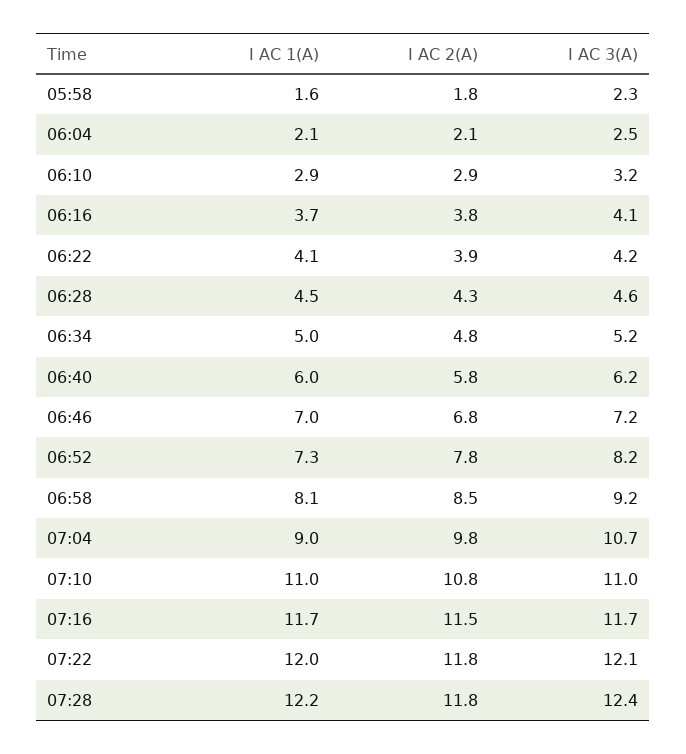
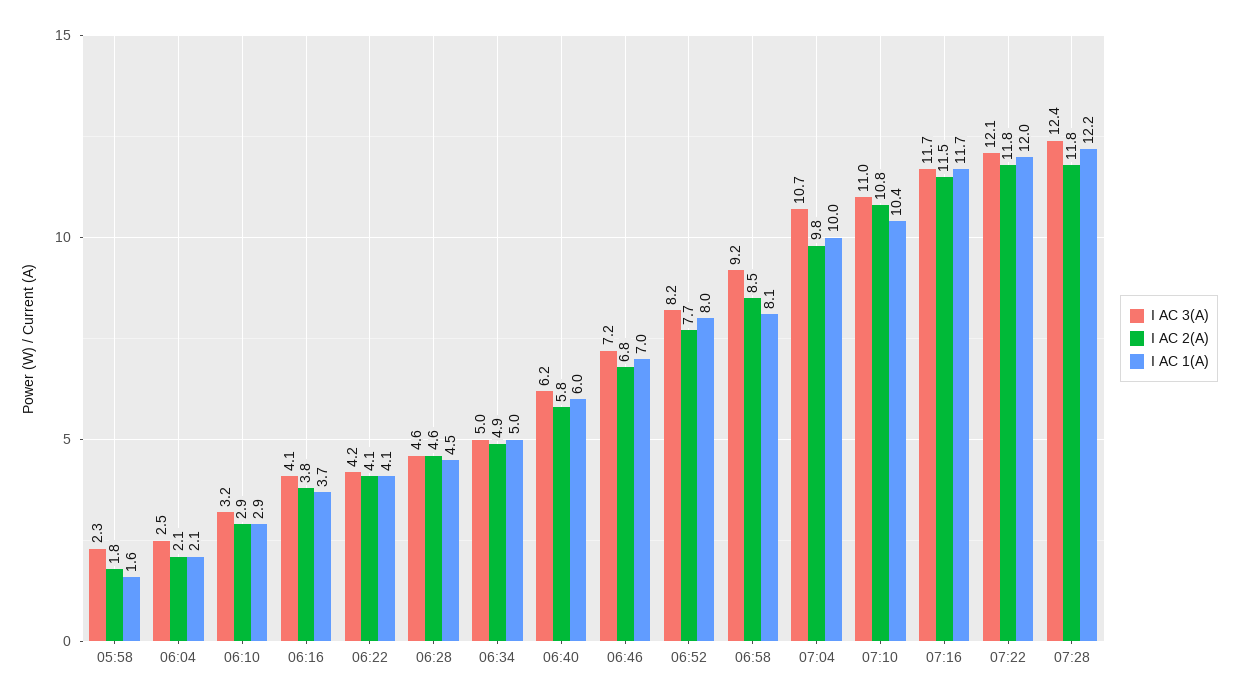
I AC 2(A), 06:22: 3.9 -> 4.1
I AC 2(A), 06:28: 4.3 -> 4.6
I AC 2(A), 06:34: 4.8 -> 4.9
I AC 3(A), 06:34: 5.2 -> 5
I AC 1(A), 06:52: 7.3 -> 8
I AC 2(A), 06:52: 7.8 -> 7.7
I AC 1(A), 07:04: 9 -> 10
I AC 1(A), 07:10: 11 -> 10.4

